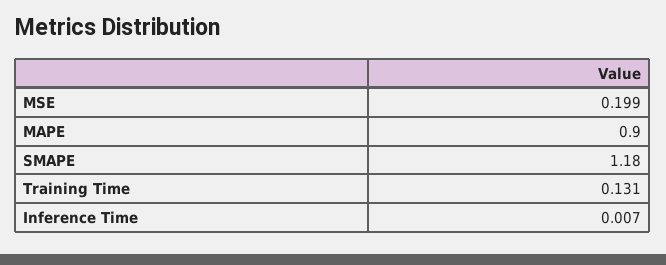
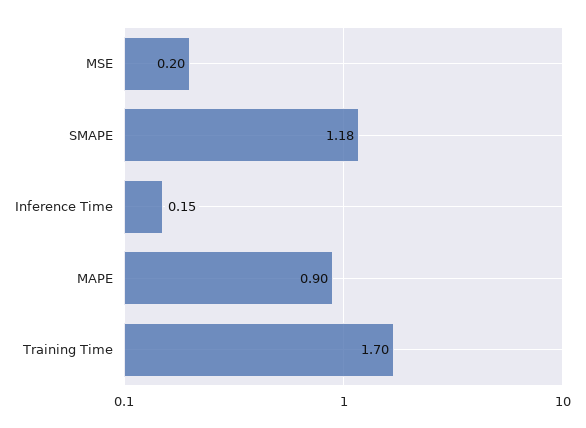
Training Time: 0.131 -> 1.7
Inference Time: 0.007 -> 0.15

